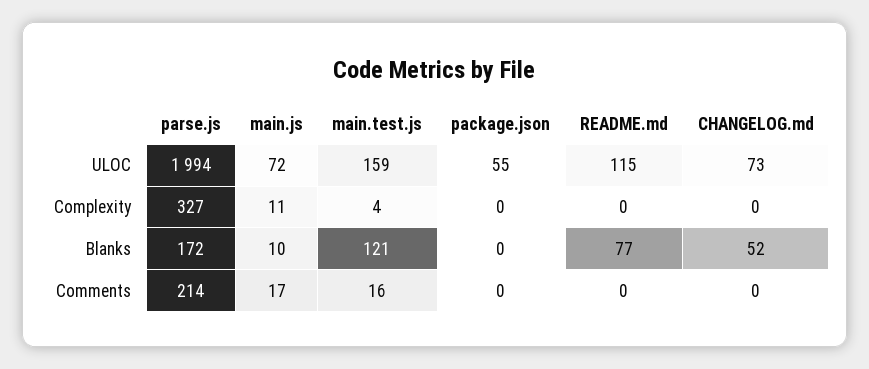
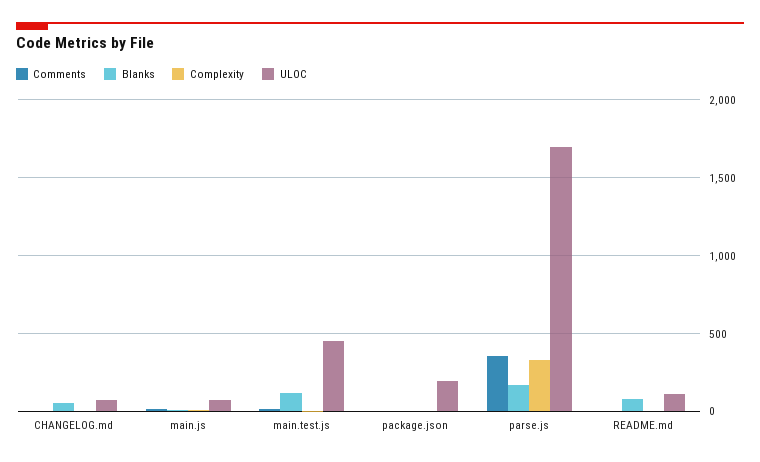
ULOC, parse.js: 1994 -> 1700
ULOC, main.test.js: 159 -> 450
ULOC, package.json: 55 -> 200
Comments, parse.js: 214 -> 350

